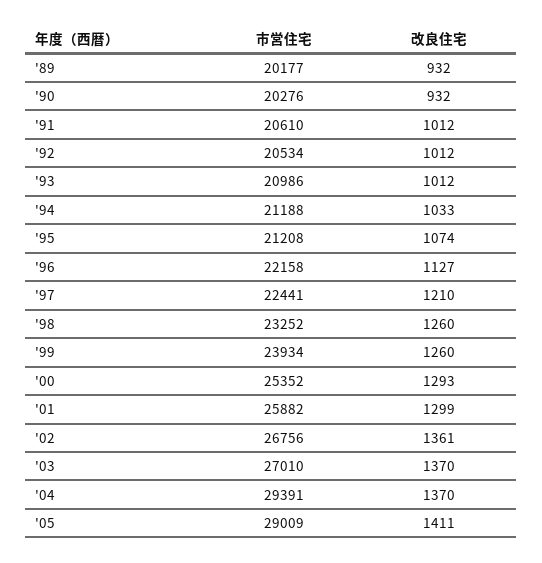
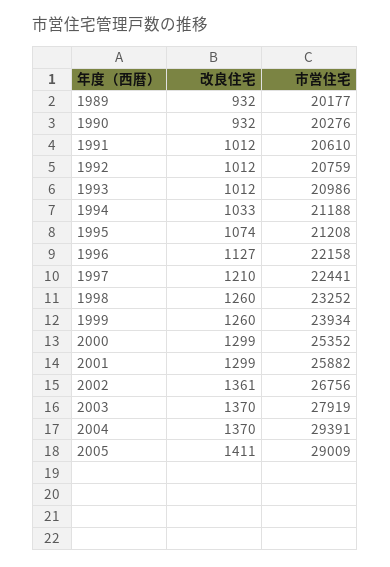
市営住宅, '92: 20534 -> 20759
改良住宅, '00: 1293 -> 1299
市営住宅, '03: 27010 -> 27919

